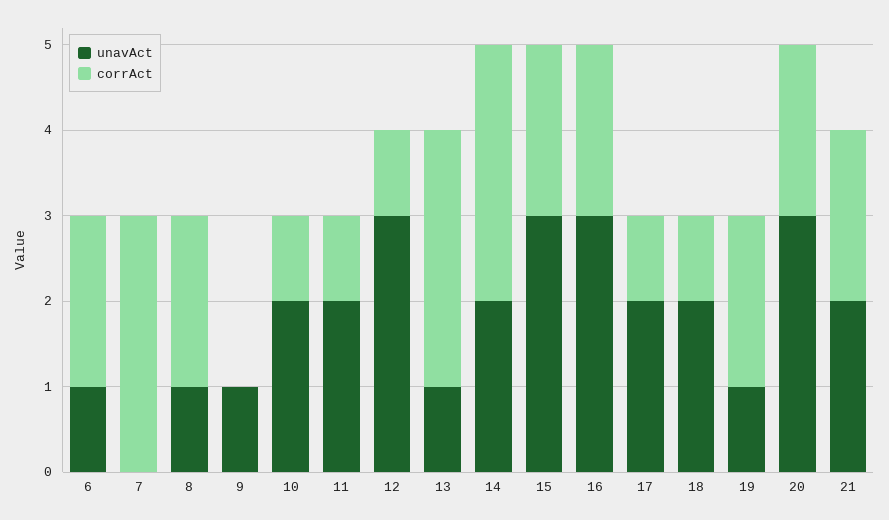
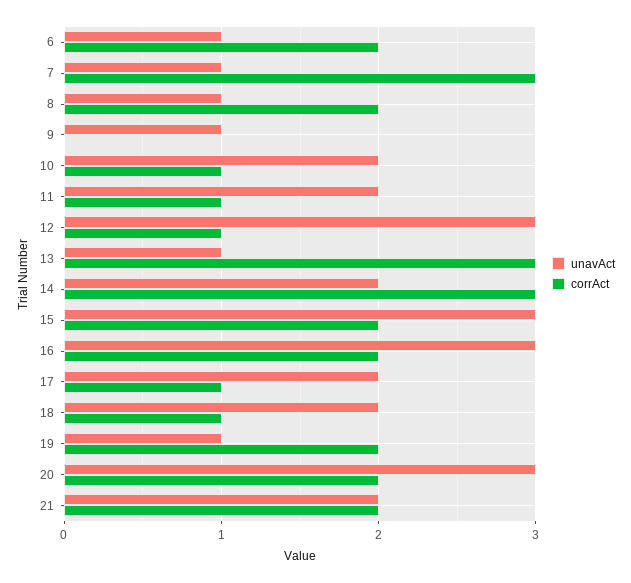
unavAct, 7: 0 -> 1

